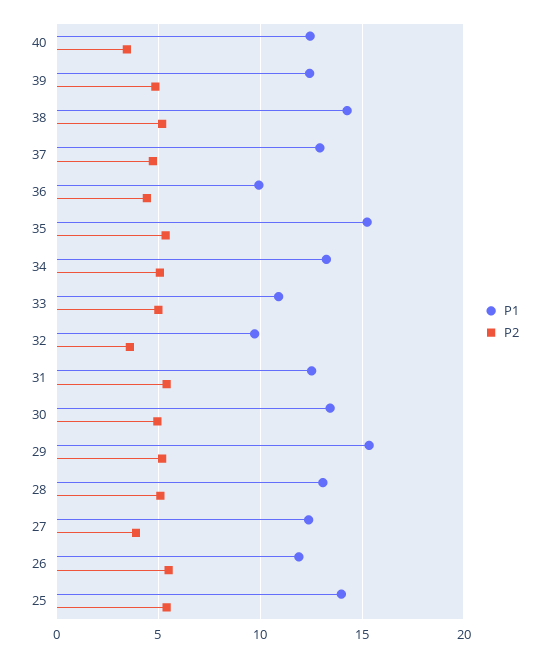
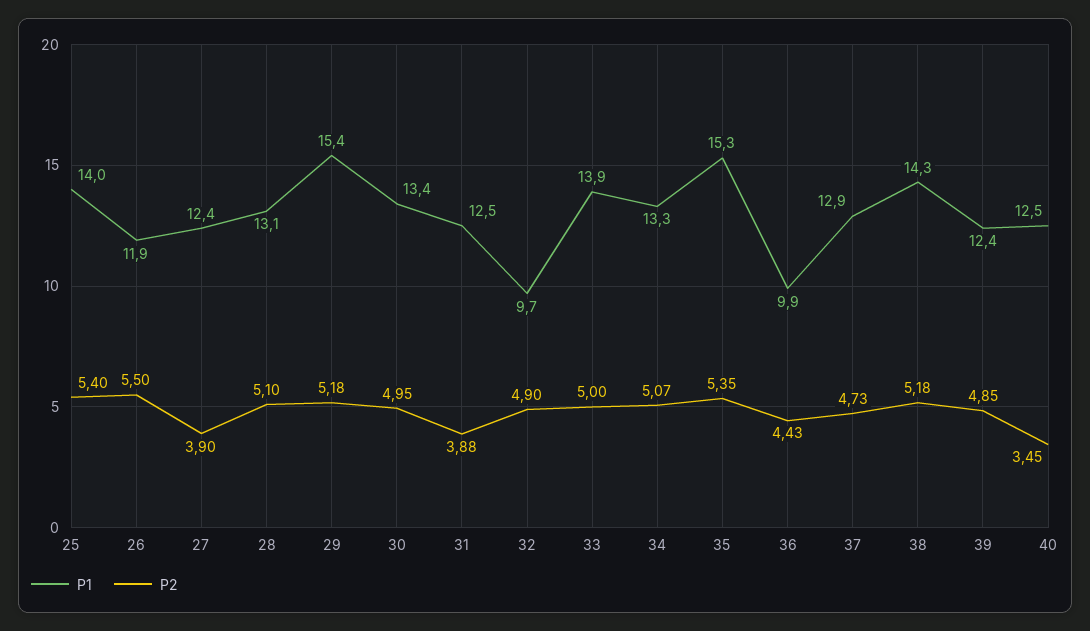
P1, 33: 11 -> 13.9
P2, 32: 3.5 -> 4.9
P2, 31: 5.5 -> 3.88

